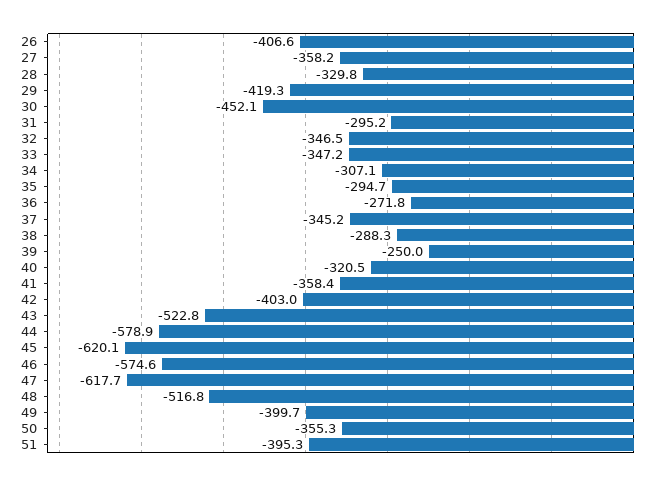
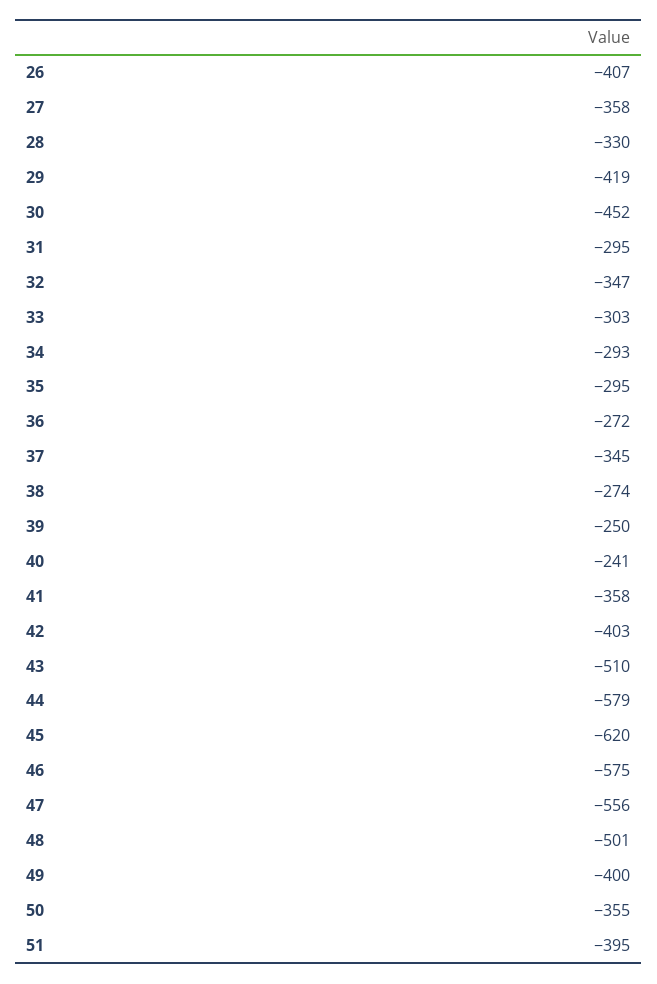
33: -347.2 -> -303
34: -307.1 -> -293
38: -288.3 -> -274
40: -320.5 -> -241
43: -522.8 -> -510
47: -617.7 -> -556
48: -516.8 -> -501

